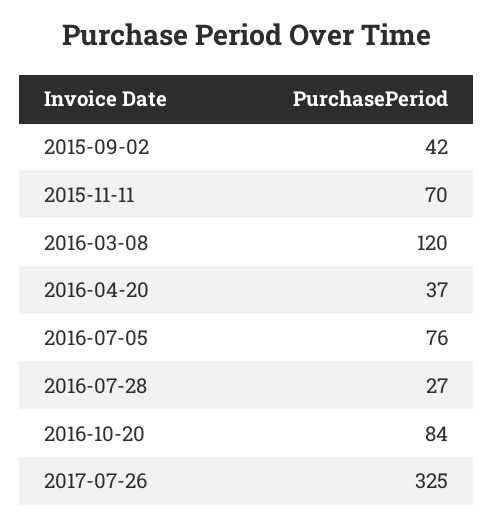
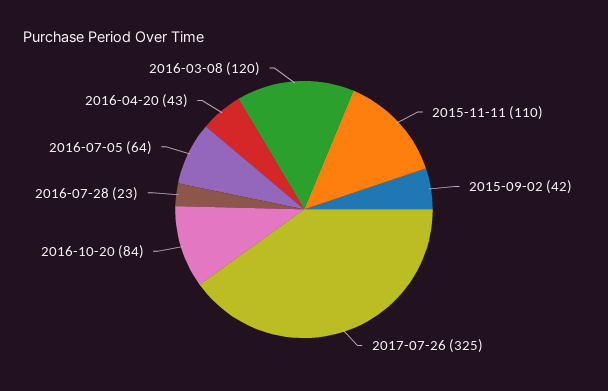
2015-11-11: 70 -> 110
2016-04-20: 37 -> 43
2016-07-05: 76 -> 64
2016-07-28: 27 -> 23

